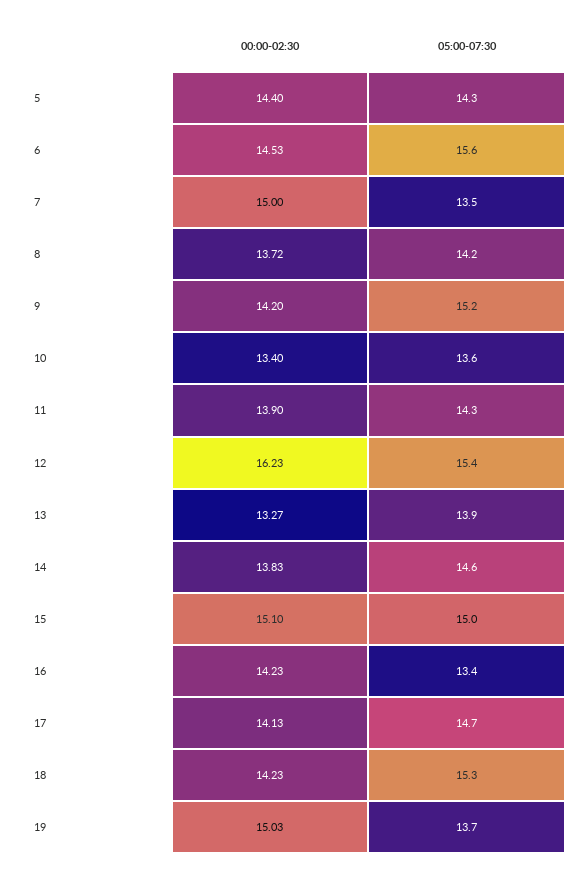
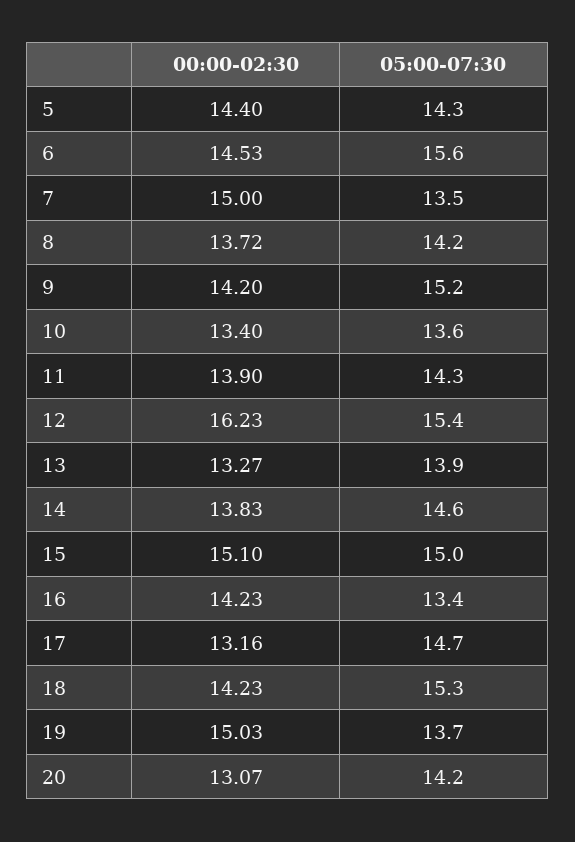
00:00-02:30, 17: 14.13 -> 13.16
00:00-02:30, 20: none -> 13.07
05:00-07:30, 20: none -> 14.2

